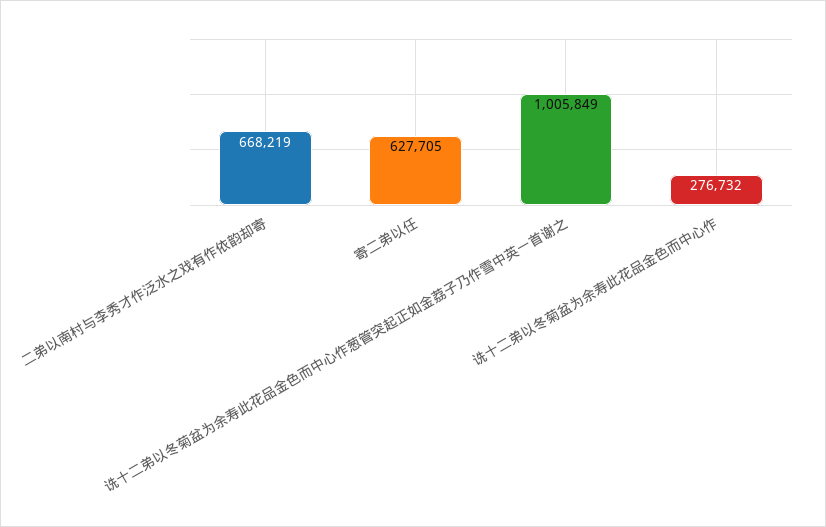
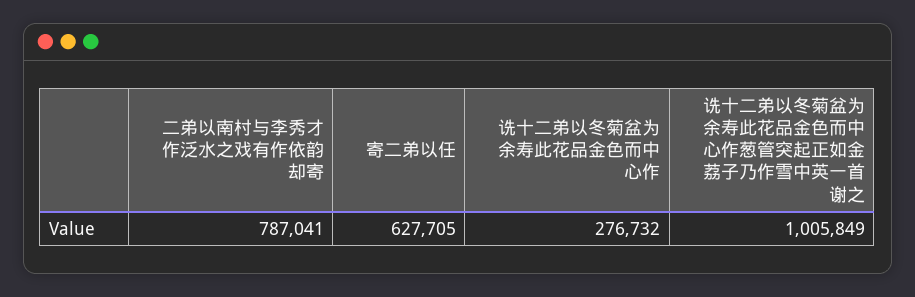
二弟以南村与李秀才作泛水之戏有作依韵却寄: 668219 -> 787041

